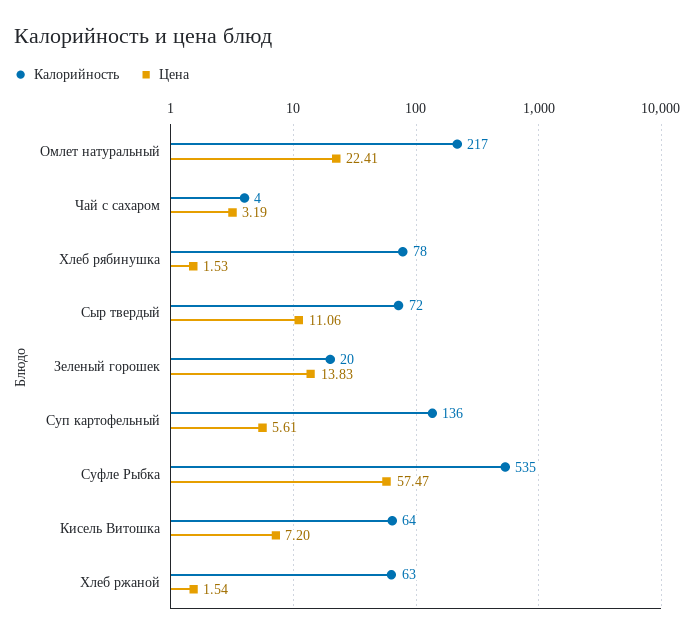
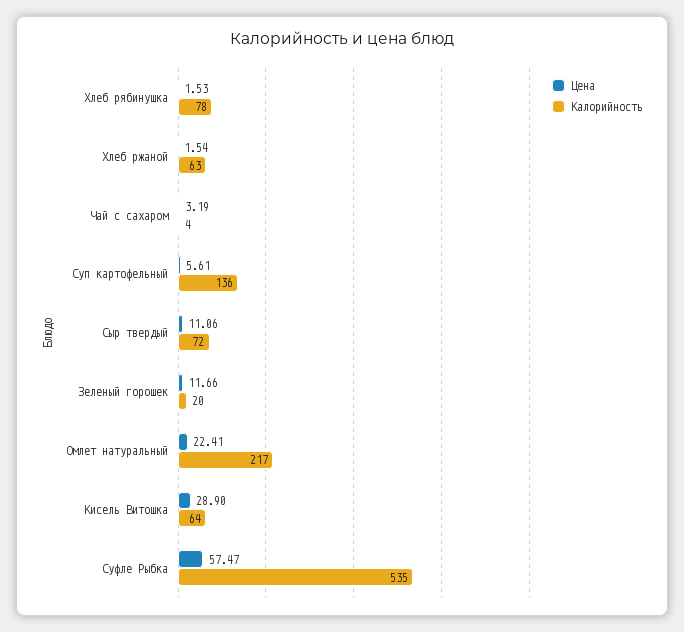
Цена, Зеленый горошек: 13.83 -> 11.66
Цена, Кисель Витошка: 7.2 -> 28.9

